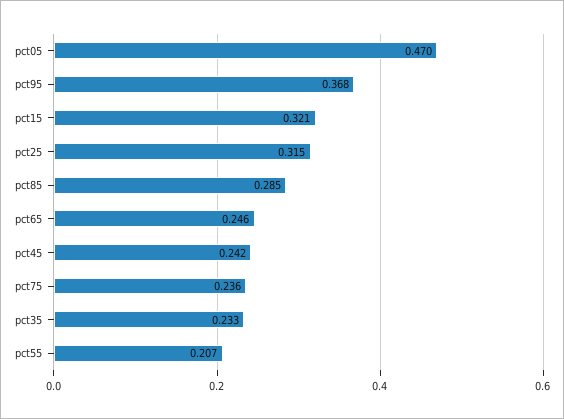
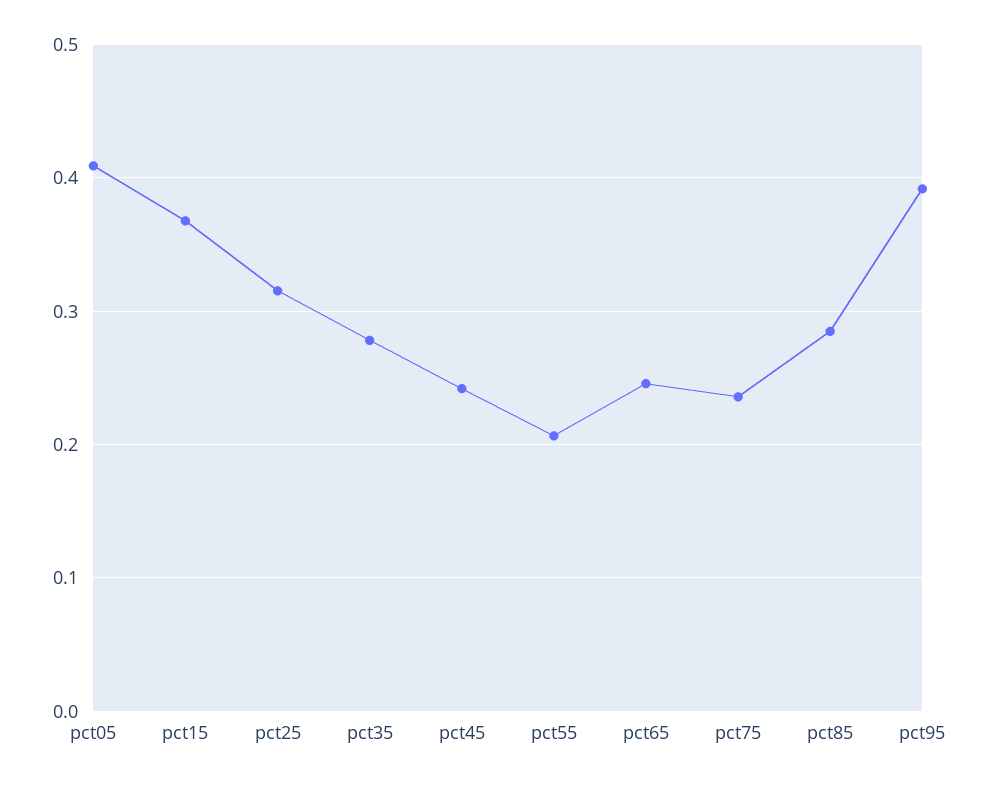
pct05: 0.47 -> 0.41
pct95: 0.368 -> 0.39
pct15: 0.321 -> 0.37
pct35: 0.233 -> 0.28

